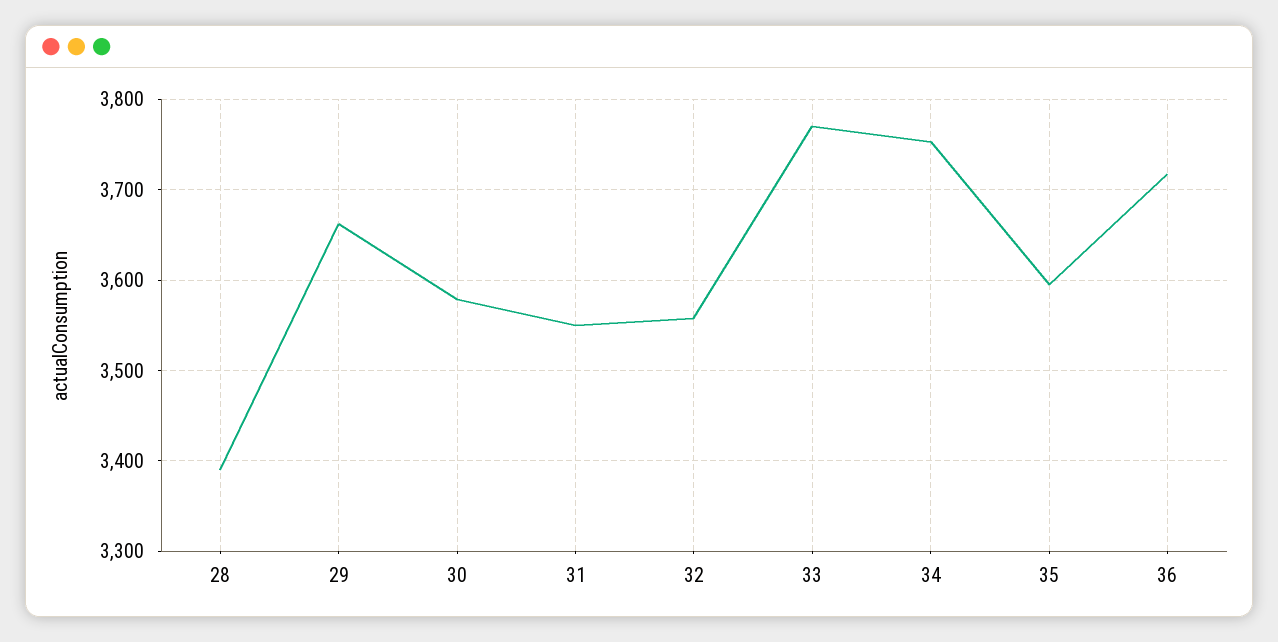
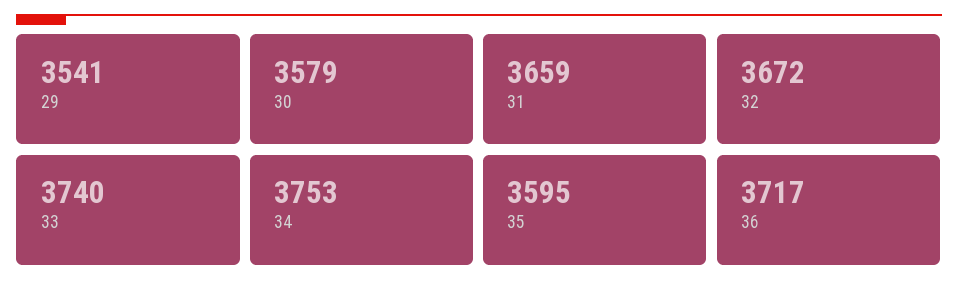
28: 3390 -> none
29: 3660 -> 3541
31: 3550 -> 3659
32: 3560 -> 3672
33: 3770 -> 3740

